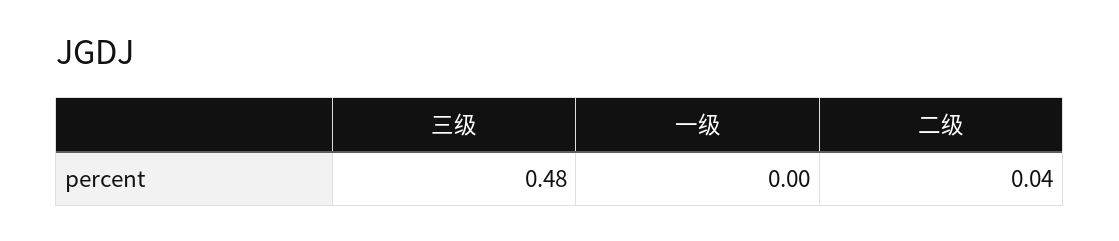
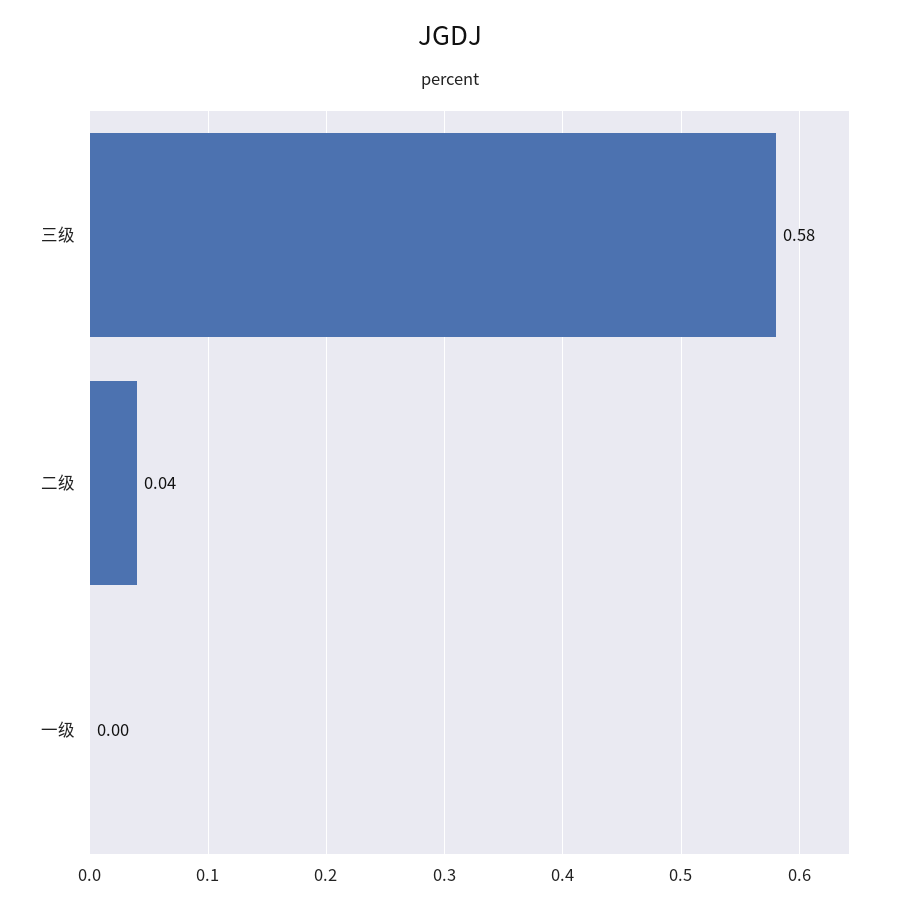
三级: 0.48 -> 0.58

